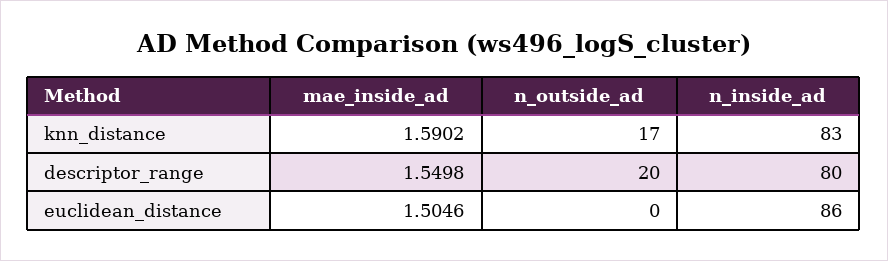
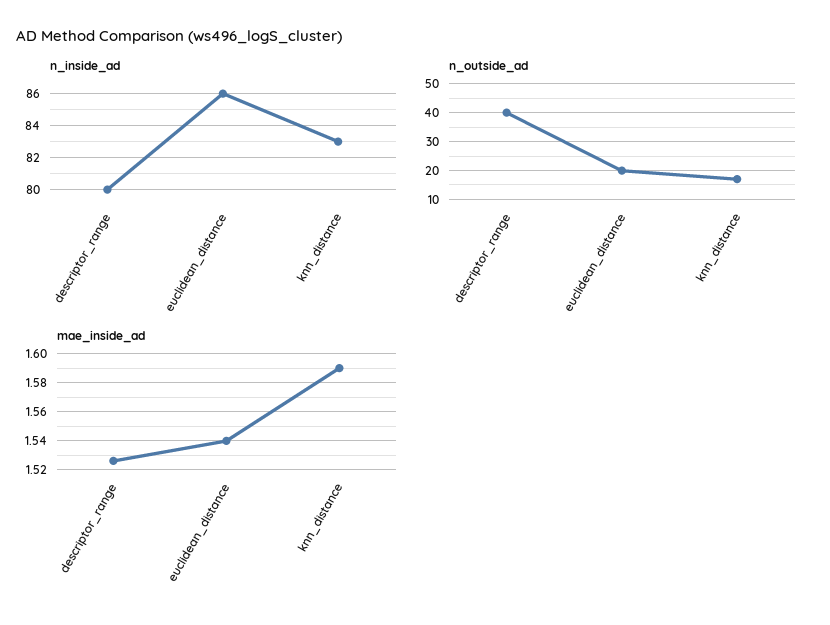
mae_inside_ad, descriptor_range: 1.5498 -> 1.525
n_outside_ad, descriptor_range: 20 -> 40
mae_inside_ad, euclidean_distance: 1.5046 -> 1.54
n_outside_ad, euclidean_distance: 0 -> 20

